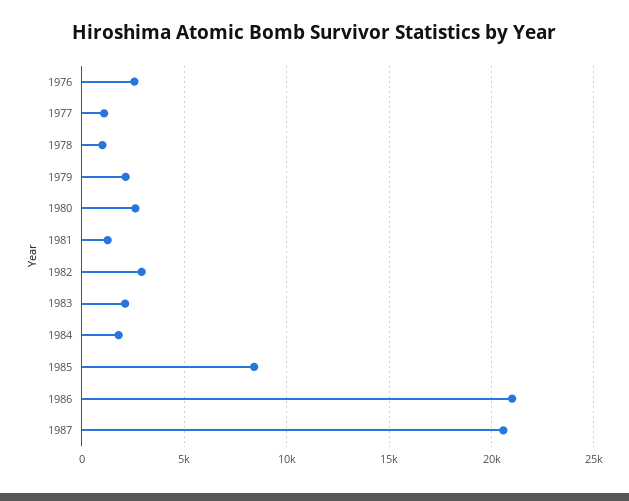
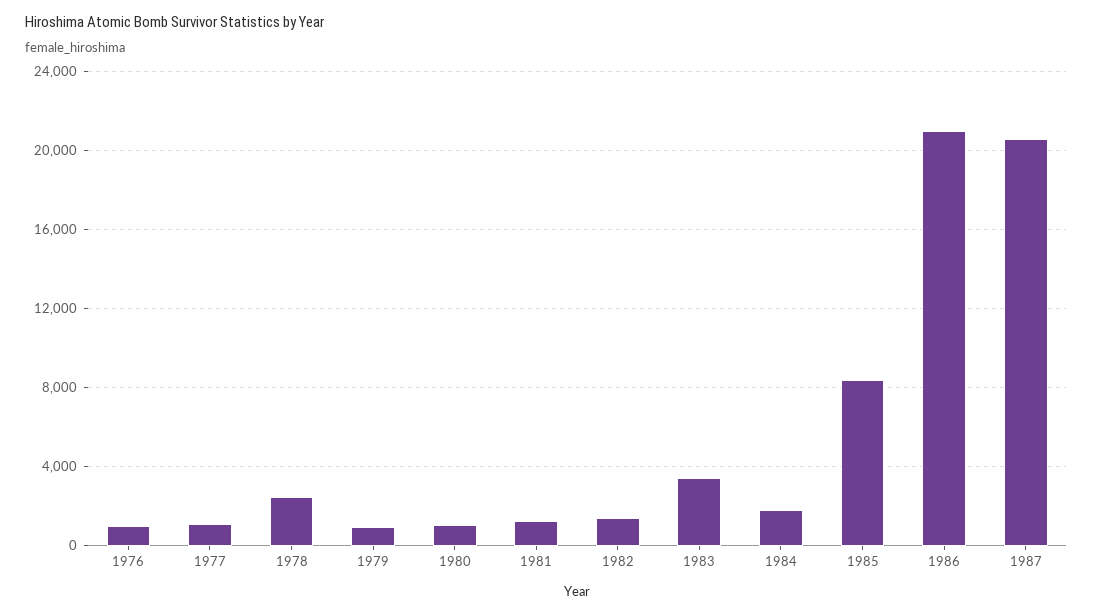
1976: 2500 -> 1000
1978: 1000 -> 2500
1979: 2000 -> 1000
1980: 2500 -> 1000
1982: 3000 -> 1500
1983: 2000 -> 3500

